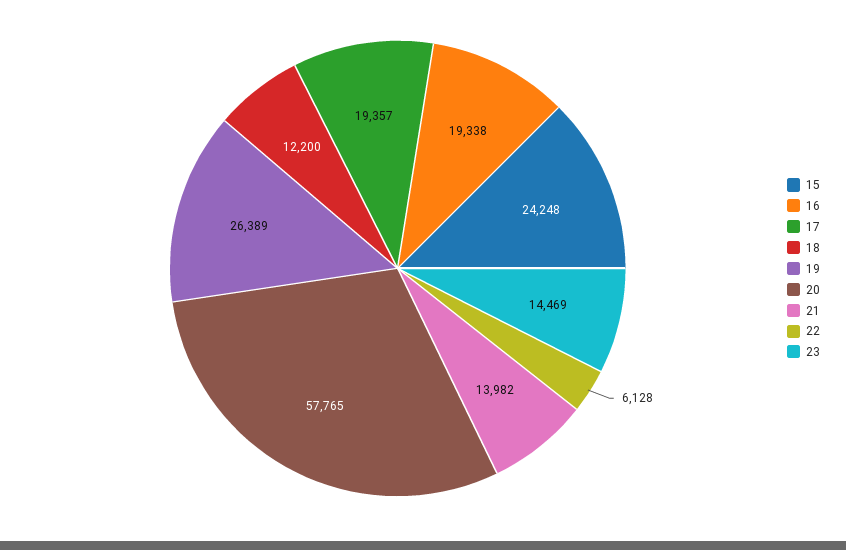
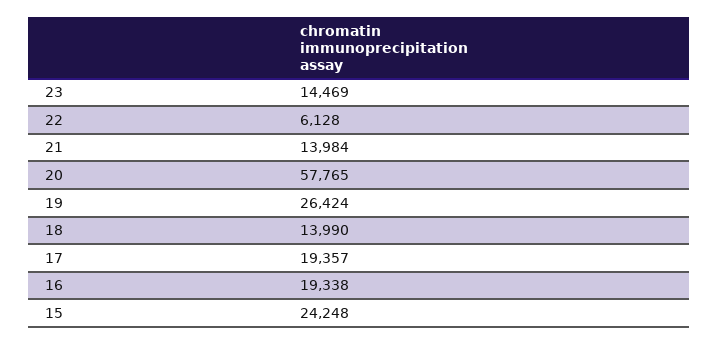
18: 12200 -> 13990
19: 26389 -> 26424
21: 13982 -> 13984

